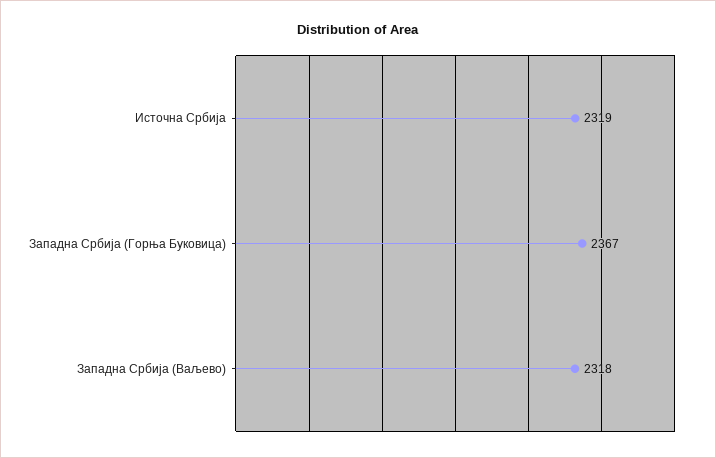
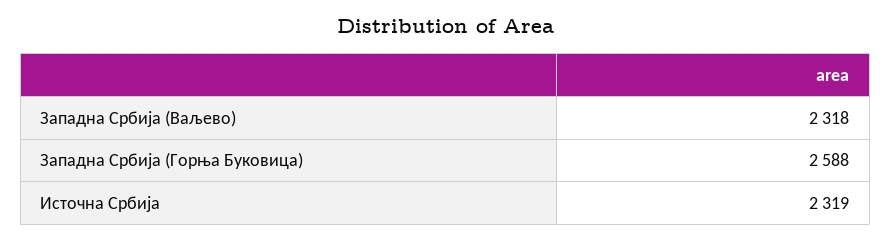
Западна Србија (Горња Буковица): 2367 -> 2588

